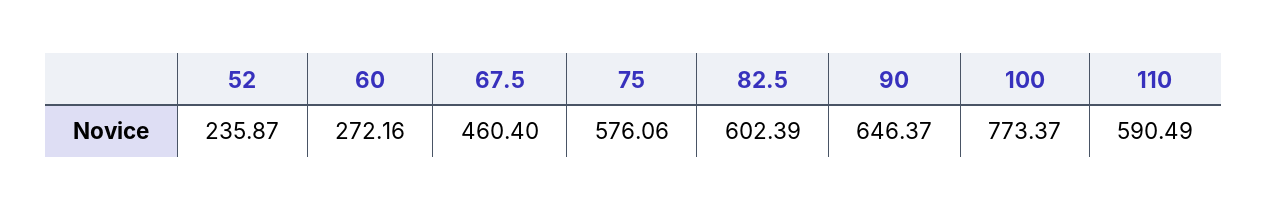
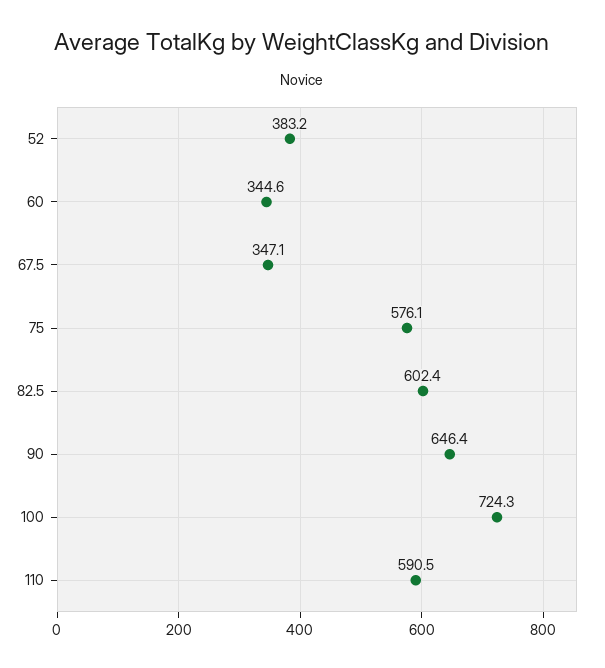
52: 235.87 -> 383.2
60: 272.16 -> 344.6
67.5: 460.4 -> 347.1
100: 773.37 -> 724.3

